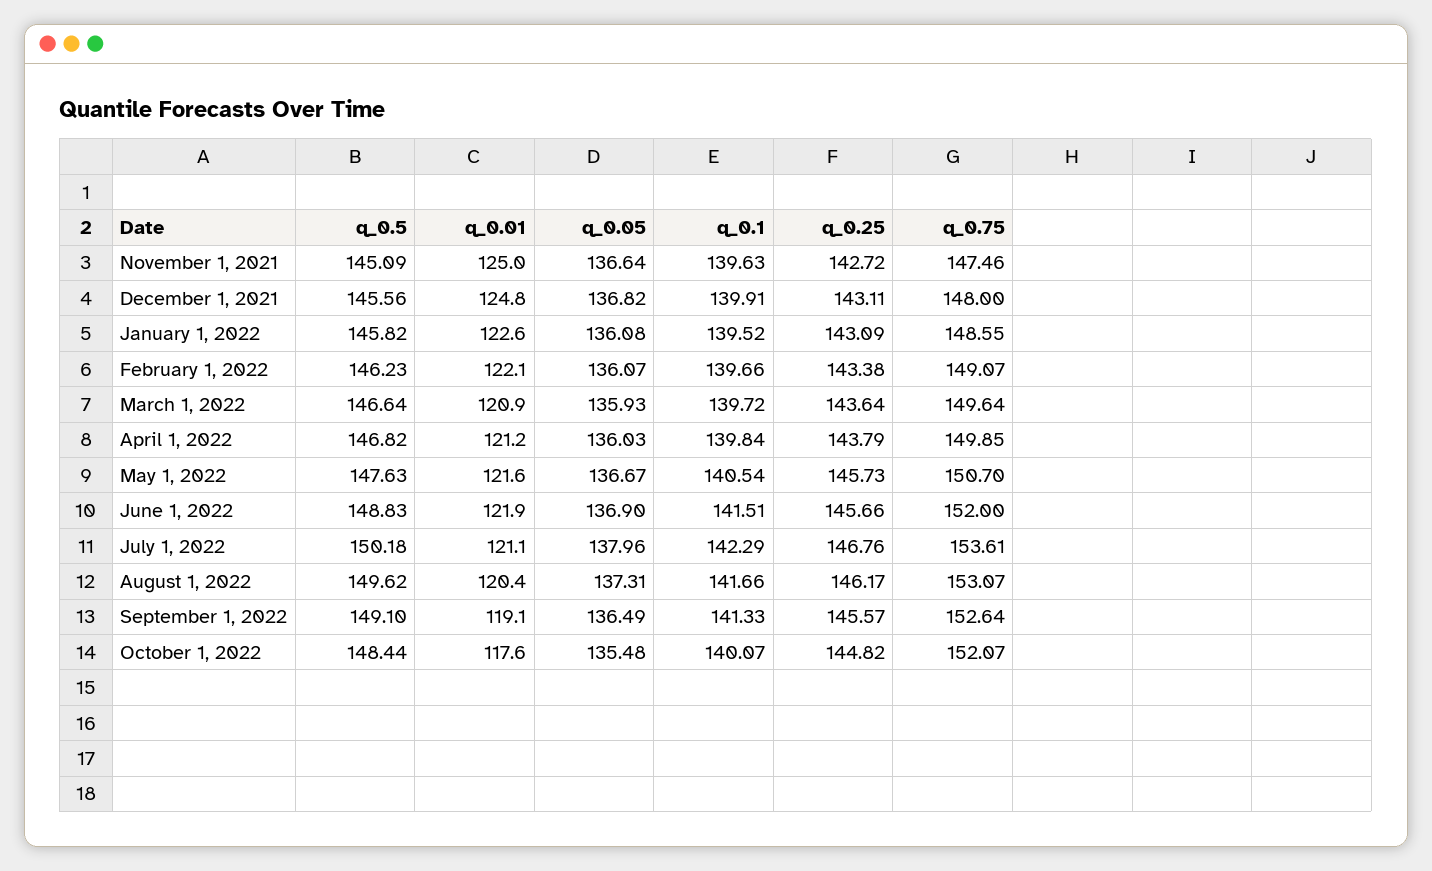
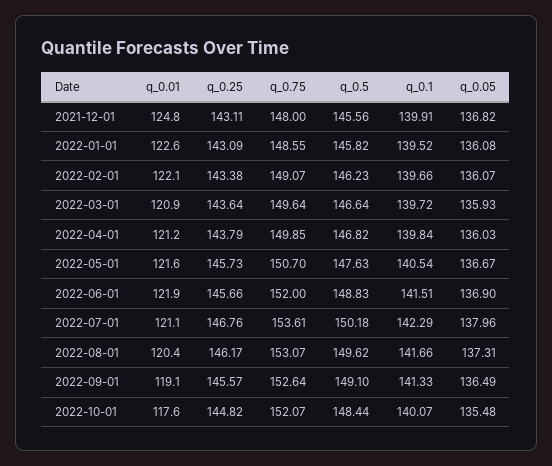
q_0.5, November 1, 2021: 145.09 -> none
q_0.01, November 1, 2021: 125 -> none
q_0.05, November 1, 2021: 136.64 -> none
q_0.1, November 1, 2021: 139.63 -> none
q_0.25, November 1, 2021: 142.72 -> none
q_0.75, November 1, 2021: 147.46 -> none

